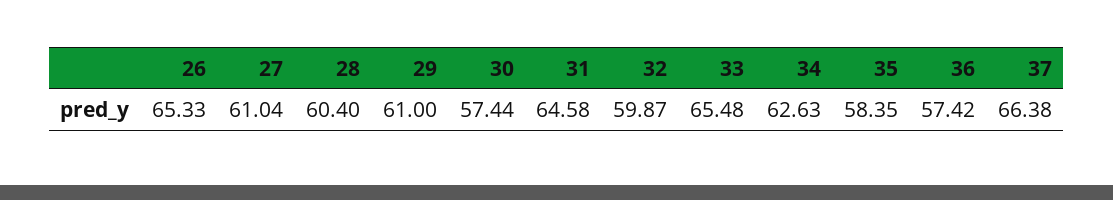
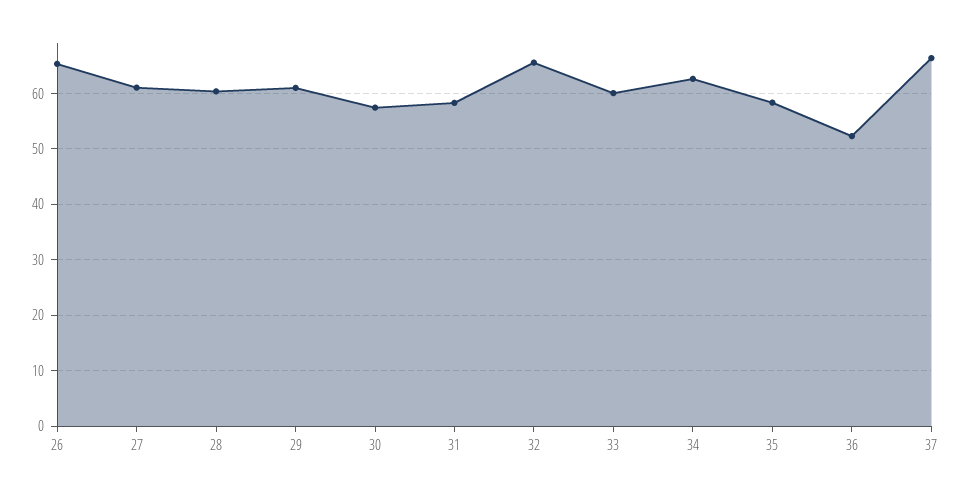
31: 64.58 -> 58
32: 59.87 -> 66
33: 65.48 -> 60
36: 57.42 -> 52

